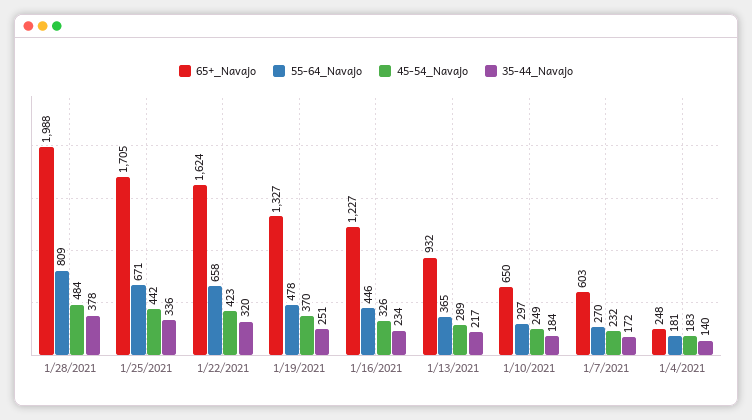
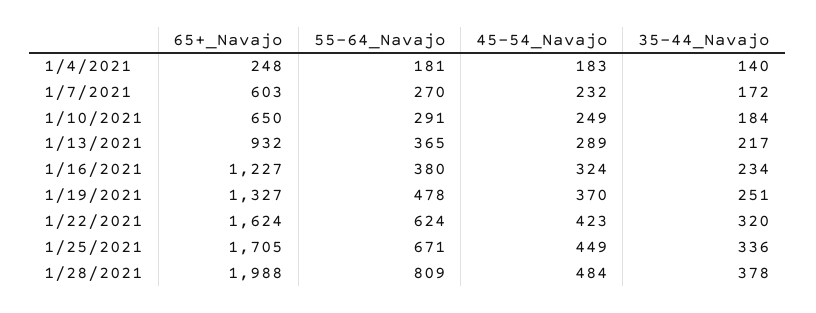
45-54_Navajo, 1/25/2021: 442 -> 449
55-64_Navajo, 1/22/2021: 658 -> 624
55-64_Navajo, 1/16/2021: 446 -> 380
45-54_Navajo, 1/16/2021: 326 -> 324
55-64_Navajo, 1/10/2021: 297 -> 291

